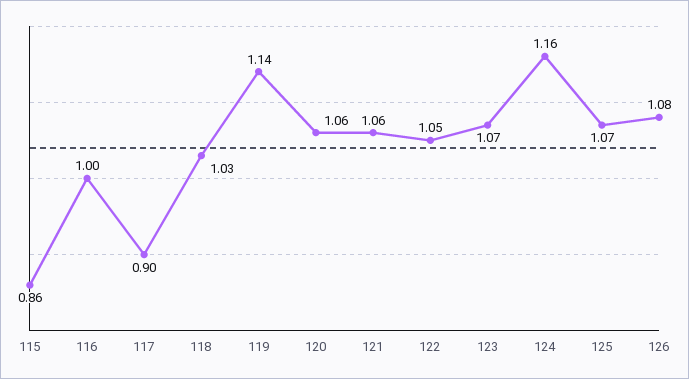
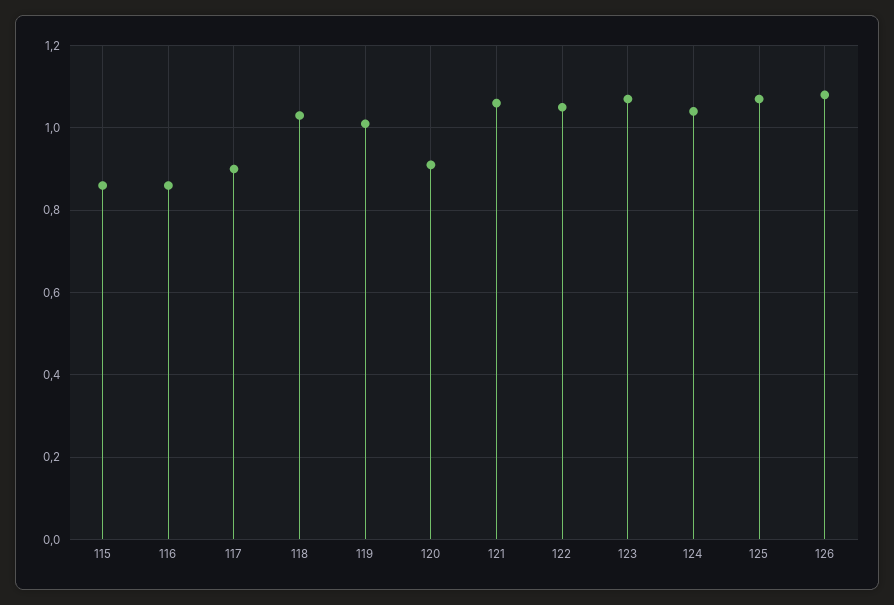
116: 1 -> 0.85
119: 1.14 -> 1
120: 1.06 -> 0.9
124: 1.16 -> 1.05

